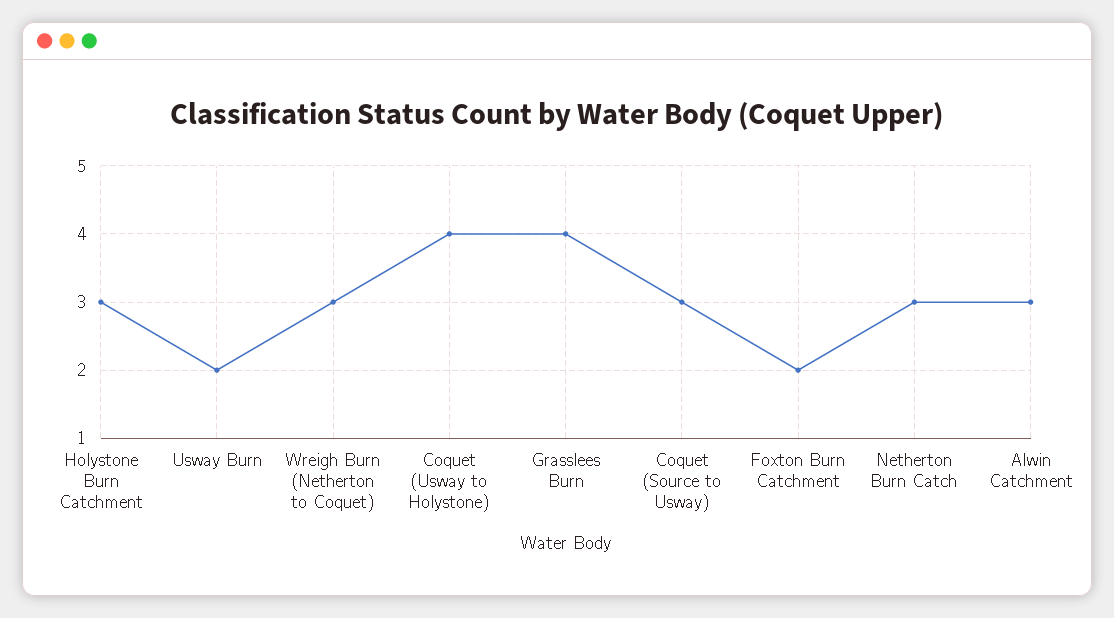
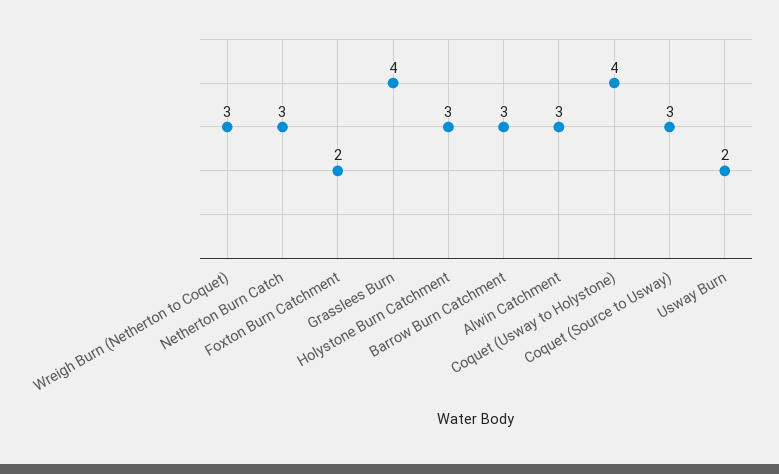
Barrow Burn Catchment: none -> 3

